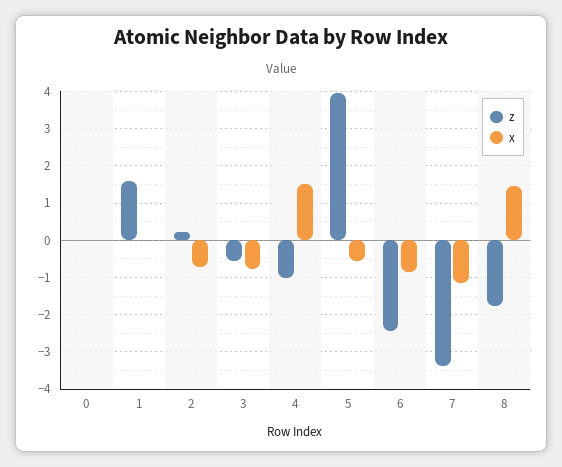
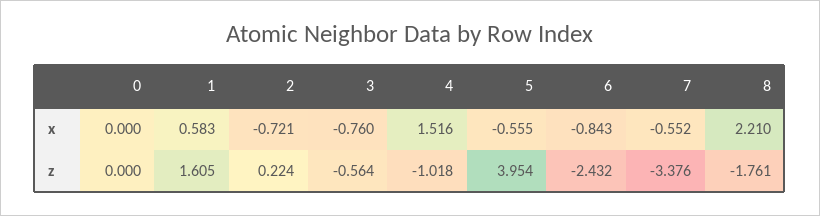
x, 1: 0 -> 0.583
x, 7: -1.2 -> -0.552
x, 8: 1.4 -> 2.21

